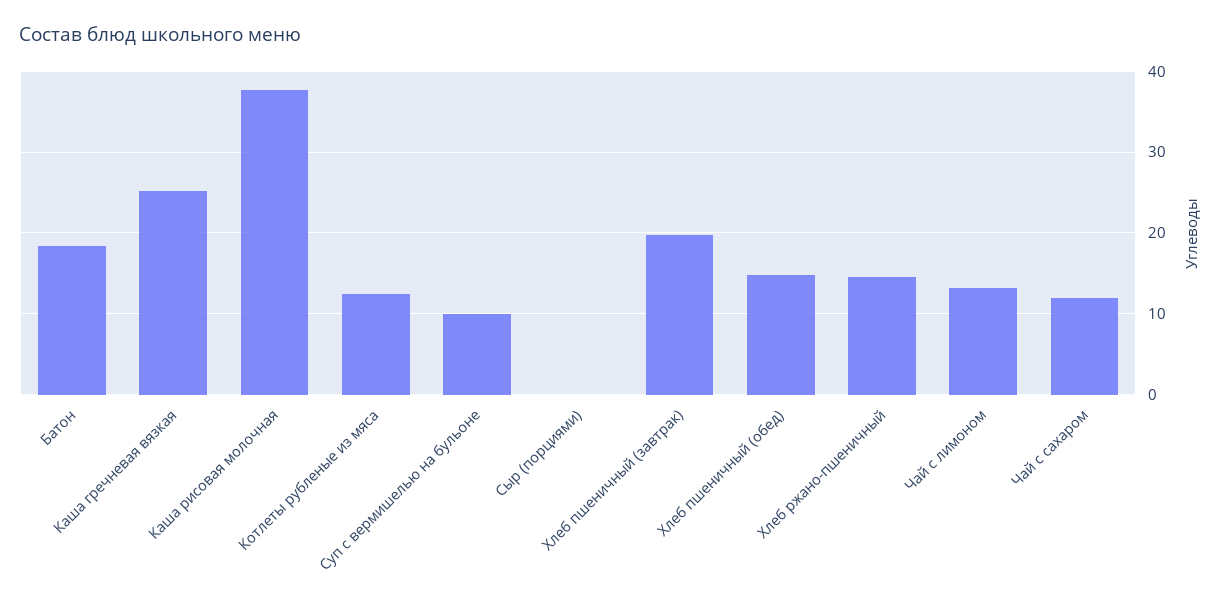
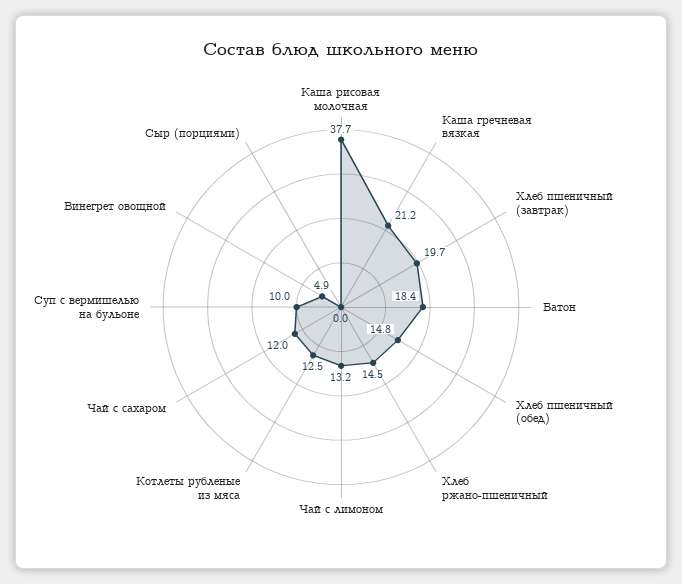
Каша гречневая вязкая: 25 -> 21.2
Винегрет овощной: none -> 4.9

